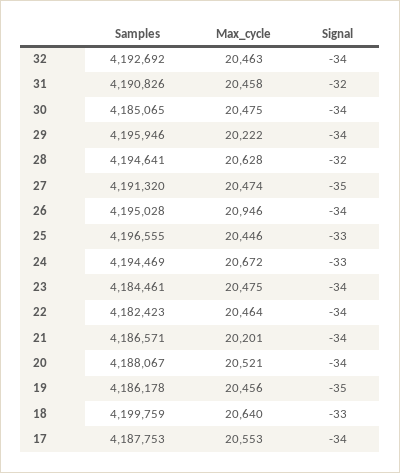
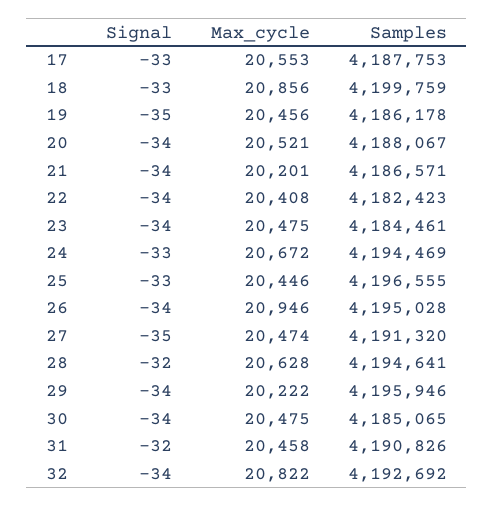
Max_cycle, 32: 20463 -> 20822
Max_cycle, 22: 20464 -> 20408
Max_cycle, 18: 20640 -> 20856
Signal, 17: -34 -> -33

